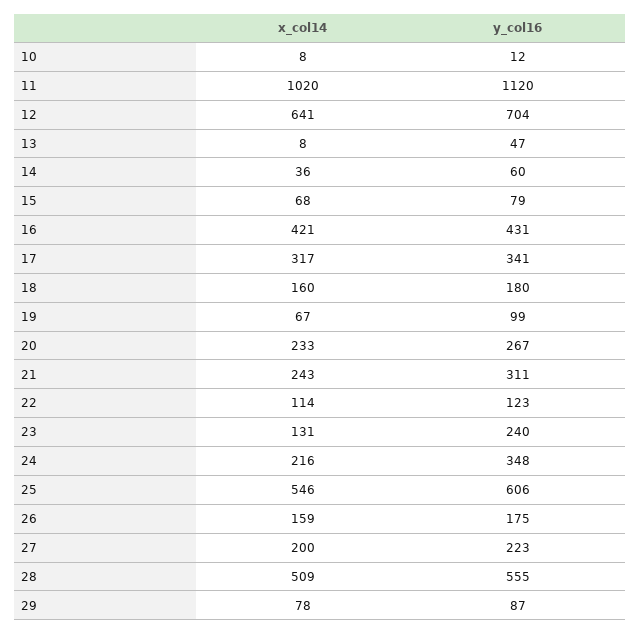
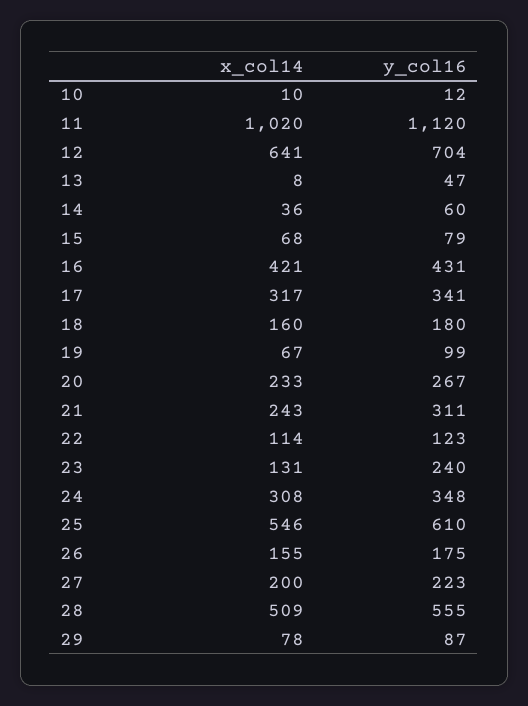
x_col14, 10: 8 -> 10
x_col14, 24: 216 -> 308
y_col16, 25: 606 -> 610
x_col14, 26: 159 -> 155

